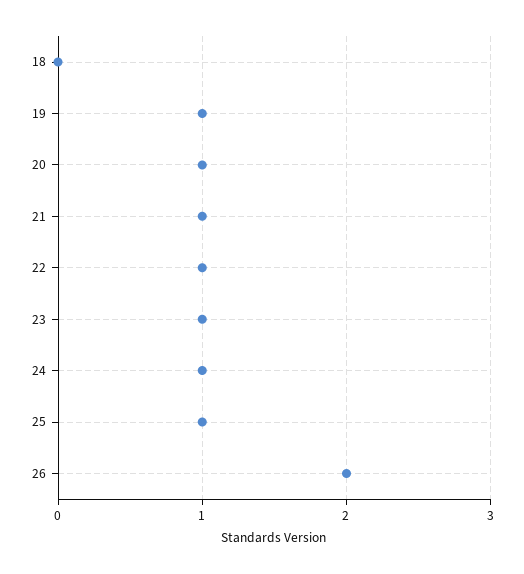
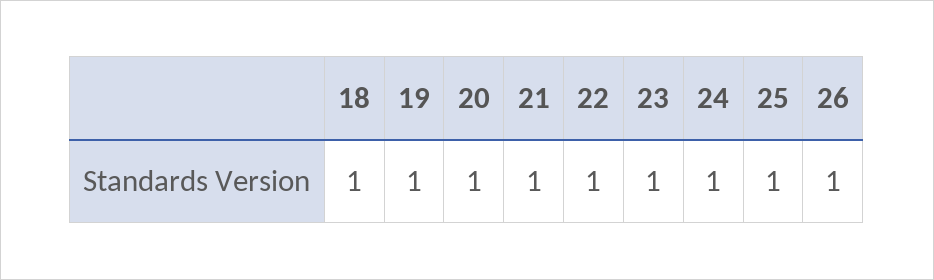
18: 0 -> 1
26: 2 -> 1

